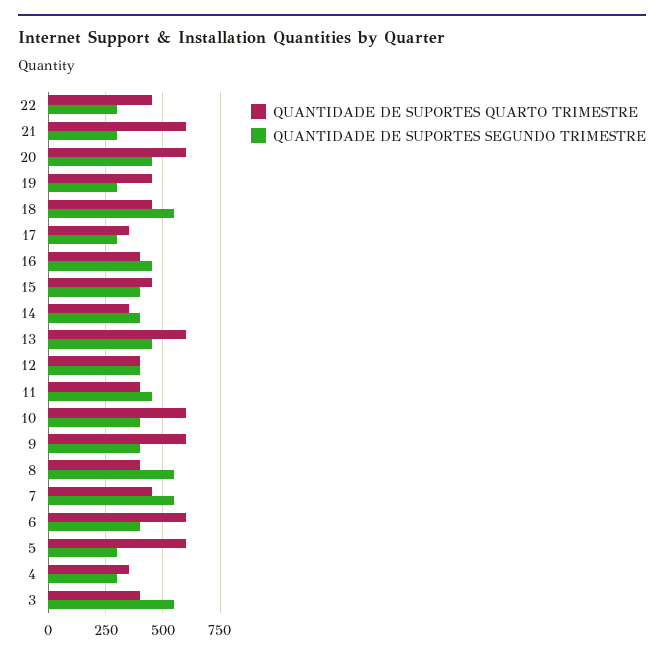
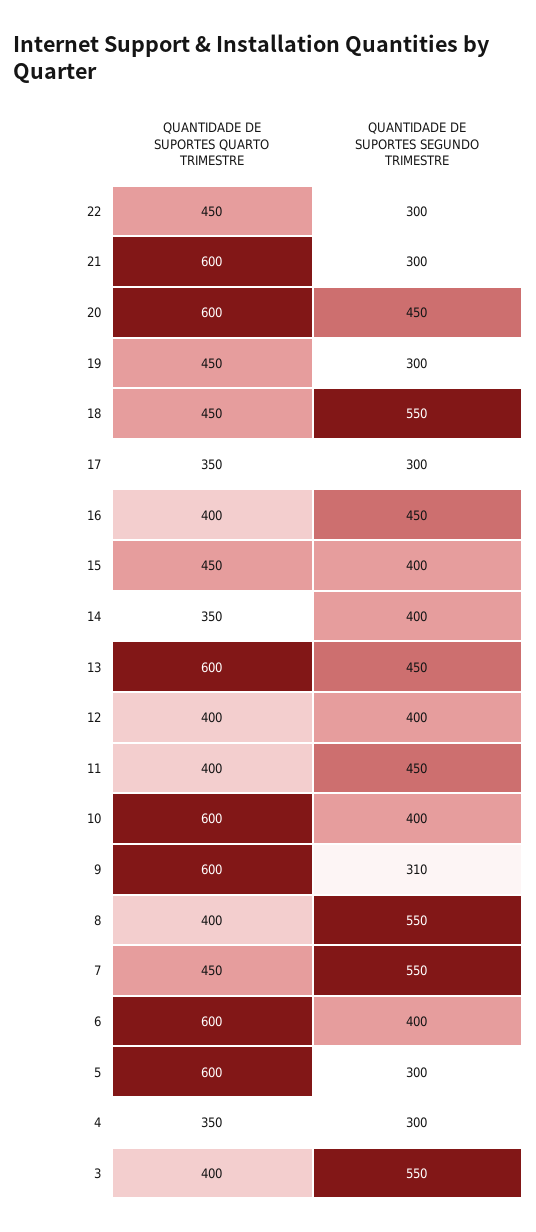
QUANTIDADE DE SUPORTES SEGUNDO TRIMESTRE, 9: 400 -> 310

